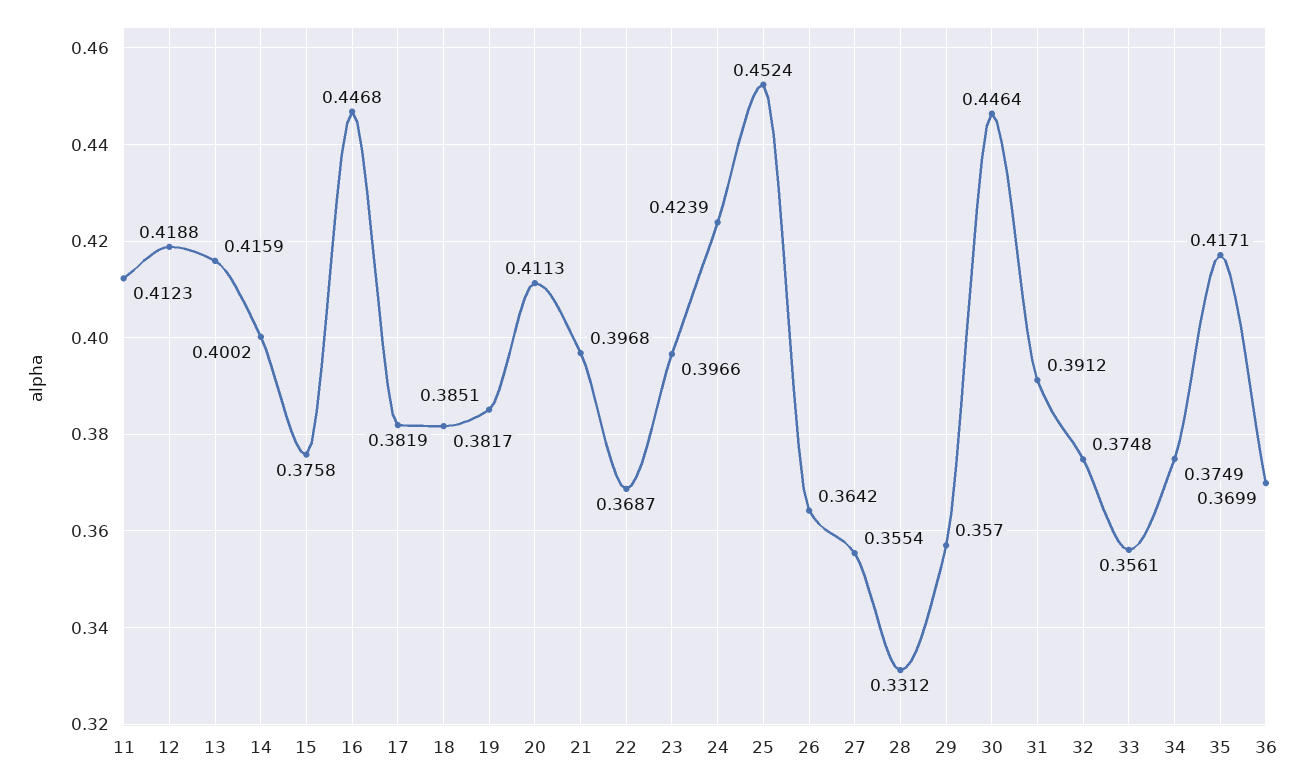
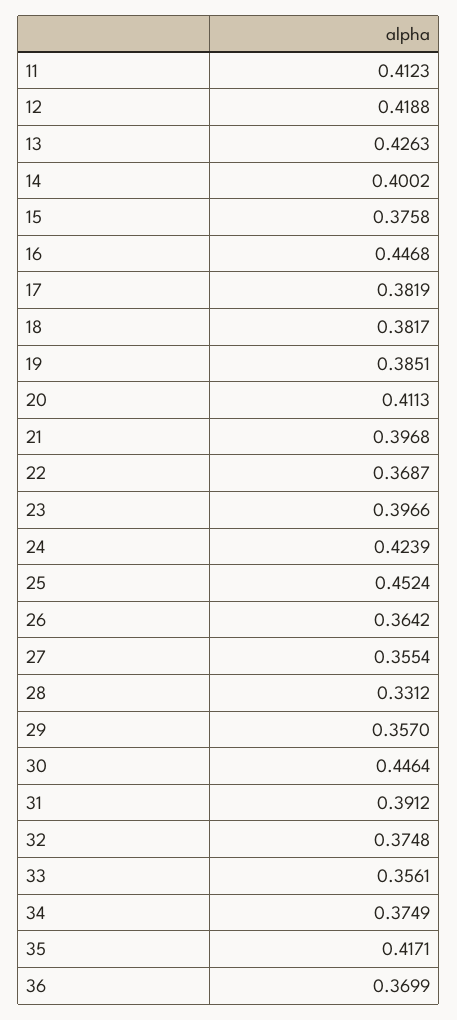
13: 0.4159 -> 0.4263

